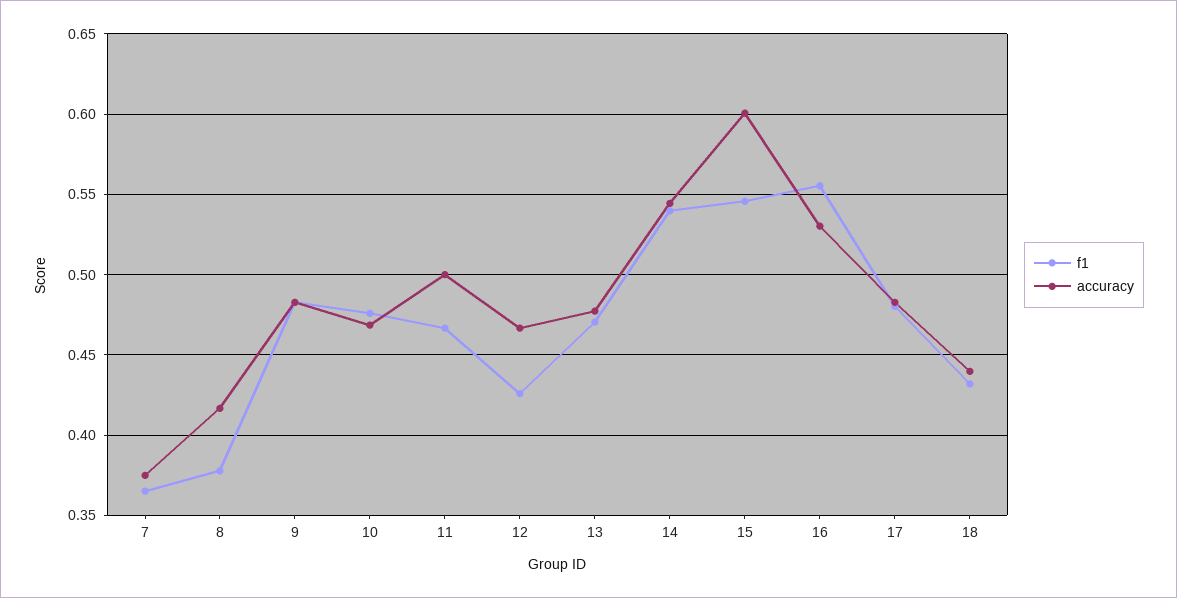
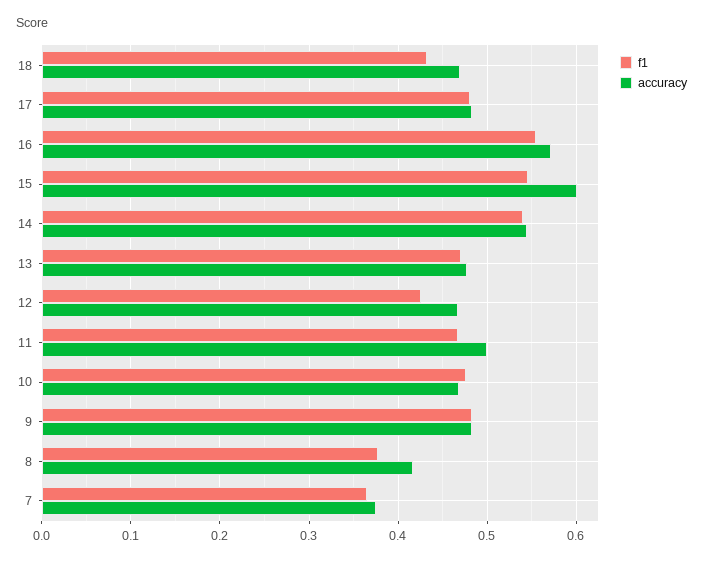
accuracy, 16: 0.53 -> 0.57
accuracy, 18: 0.44 -> 0.47

